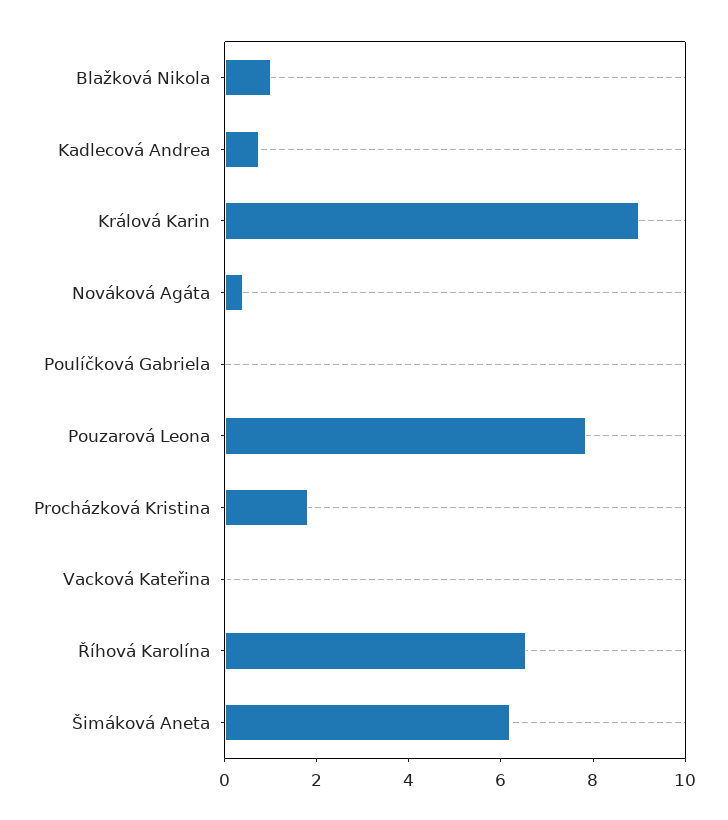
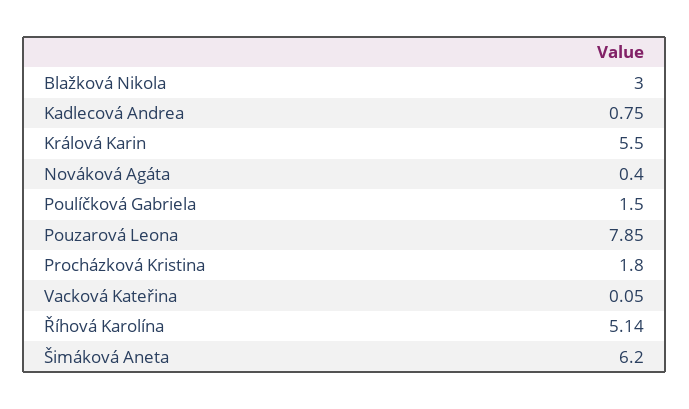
Blažková Nikola: 1 -> 3
Králová Karin: 9 -> 5.5
Poulíčková Gabriela: 0 -> 1.5
Říhová Karolína: 6.5 -> 5.14

